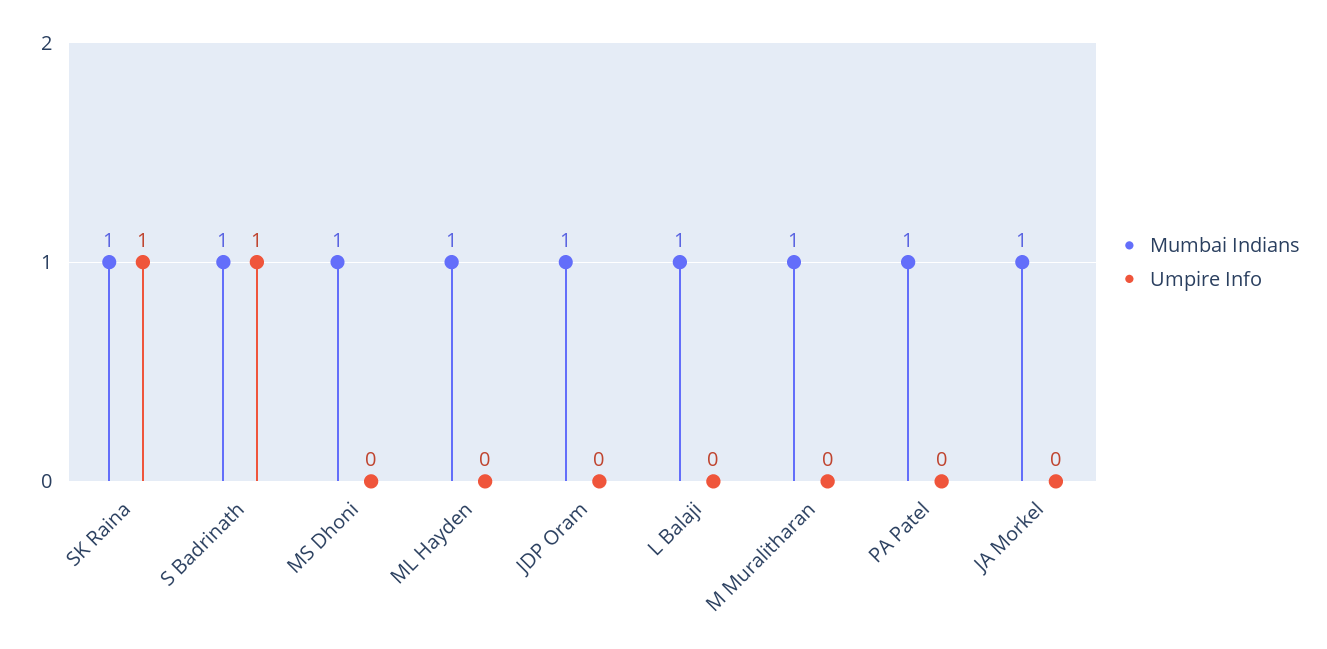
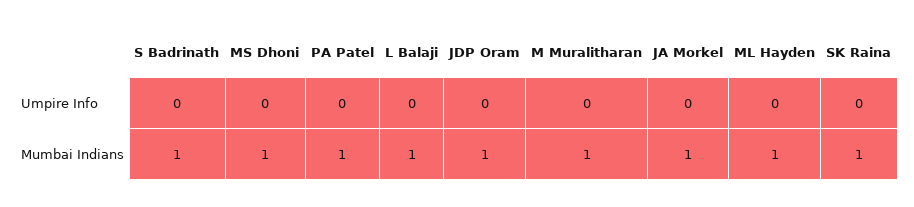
Umpire Info, SK Raina: 1 -> 0
Umpire Info, S Badrinath: 1 -> 0

